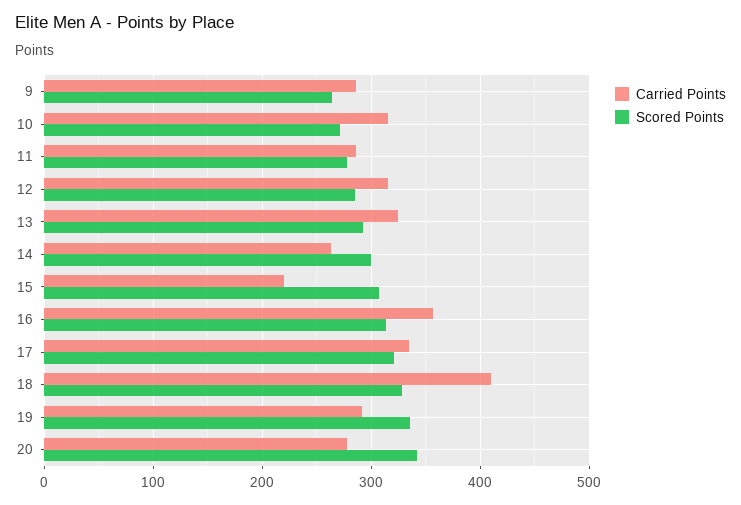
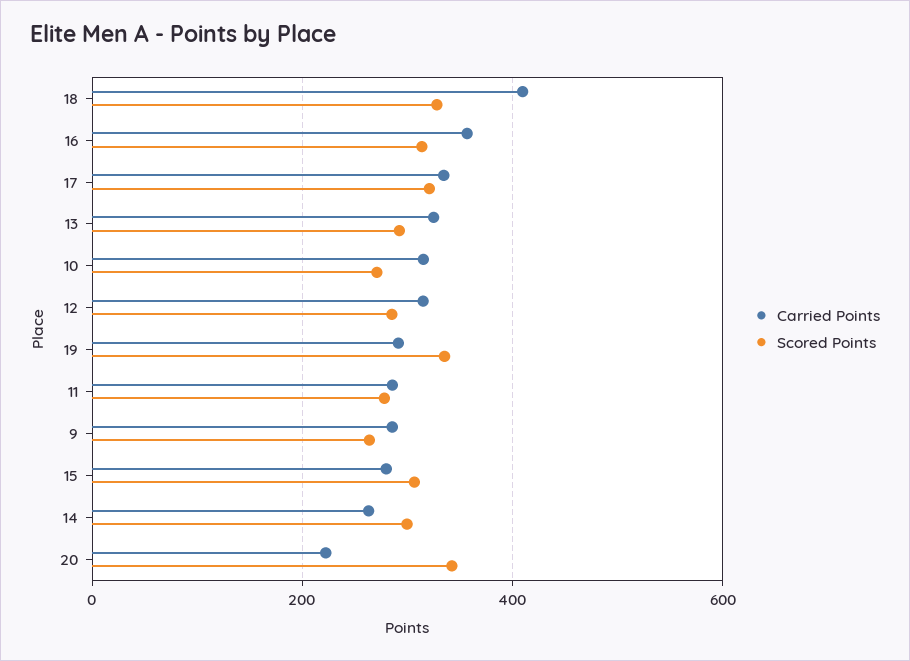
Carried Points, 15: 220 -> 280
Carried Points, 20: 280 -> 220

